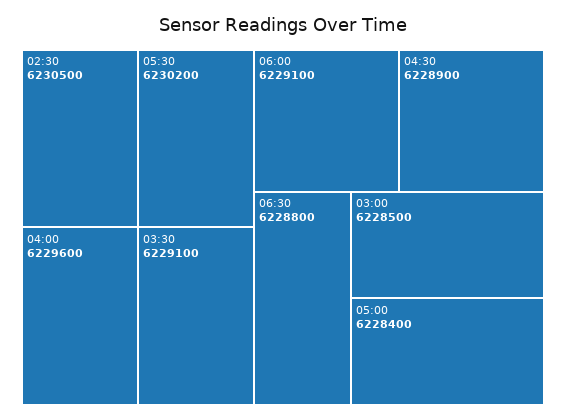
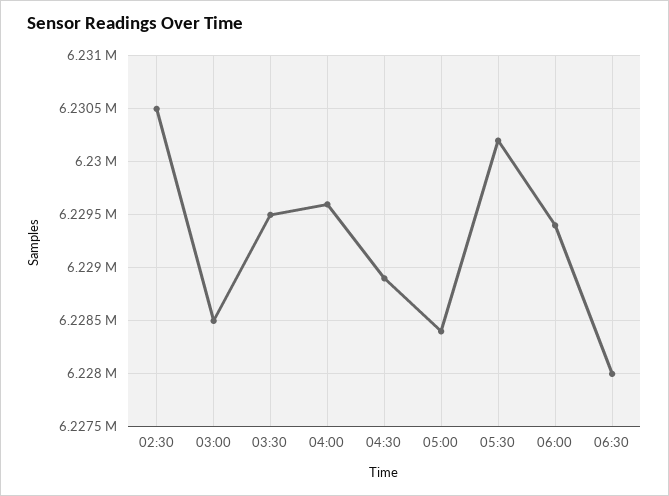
03:30: 6229100 -> 6229500
06:00: 6229100 -> 6229400
06:30: 6228800 -> 6228000

